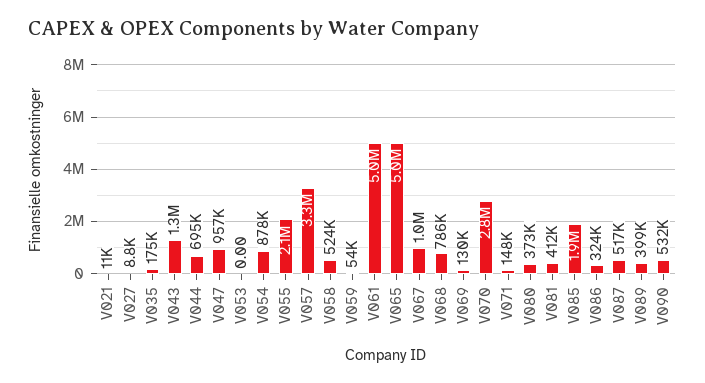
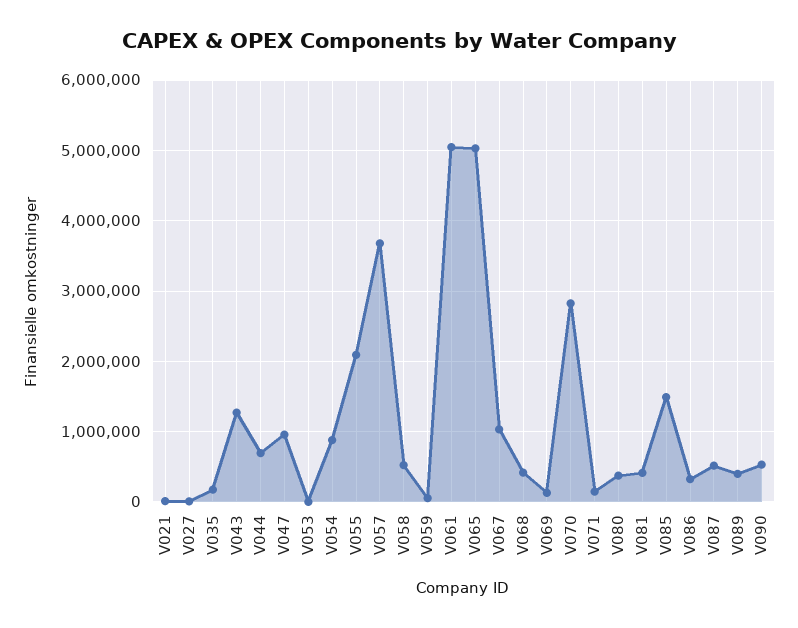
V057: 3300000 -> 3700000
V068: 786000 -> 400000
V085: 1900000 -> 1500000

